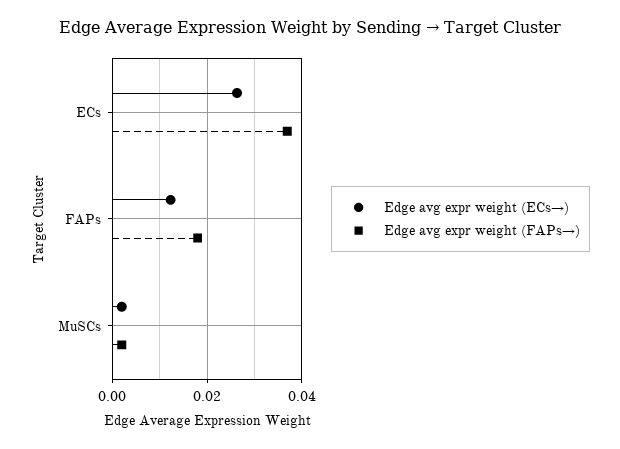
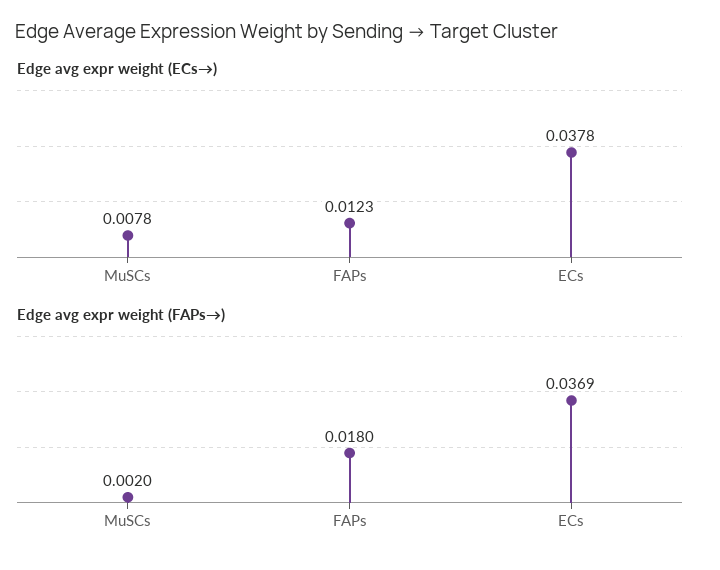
Edge avg expr weight (ECs→), ECs: 0.026 -> 0.0378
Edge avg expr weight (ECs→), MuSCs: 0.002 -> 0.0078

